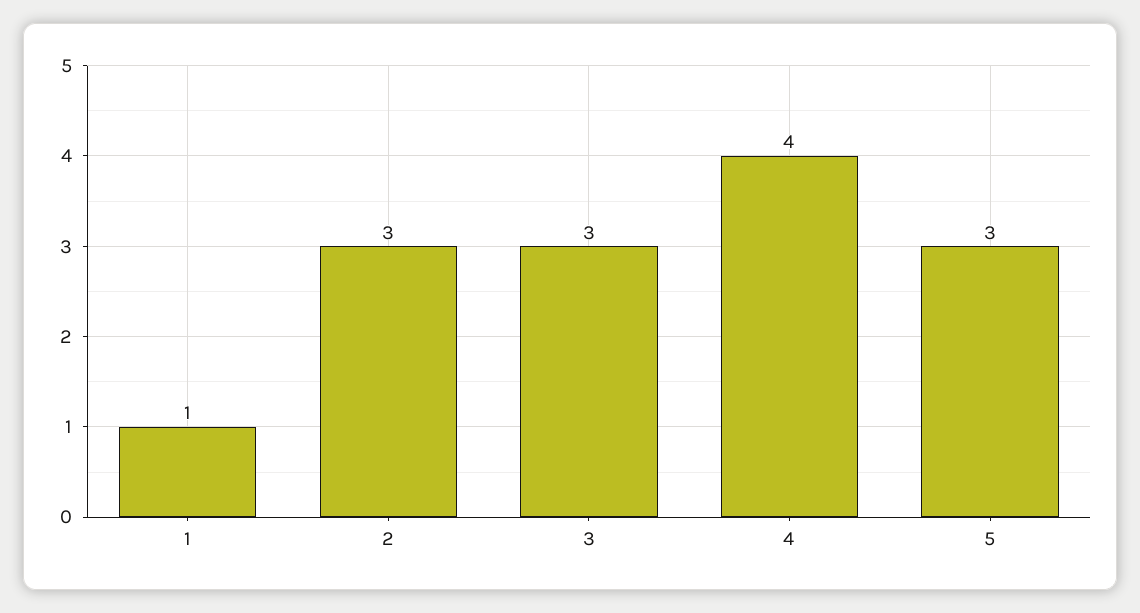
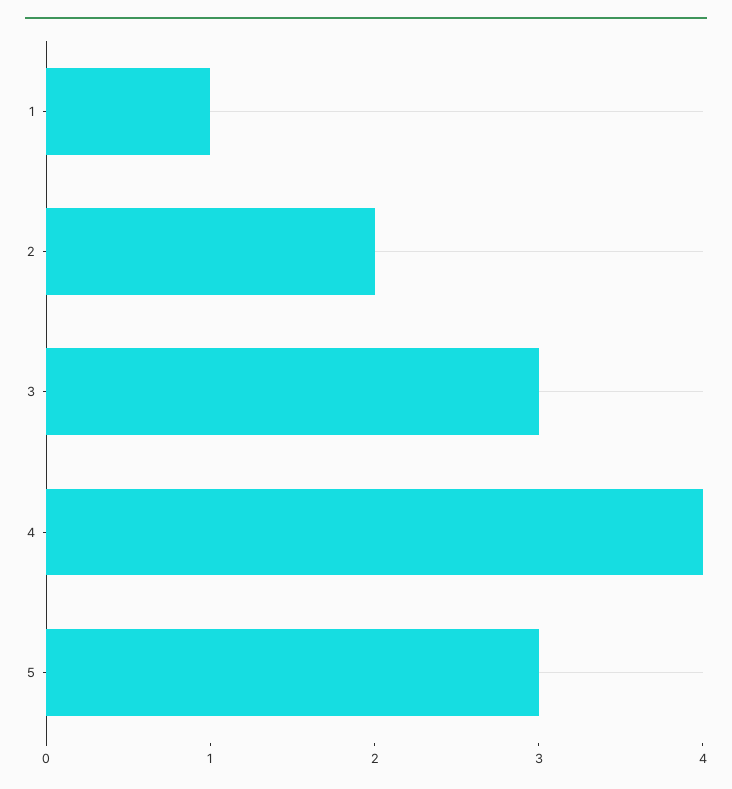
2: 3 -> 2

